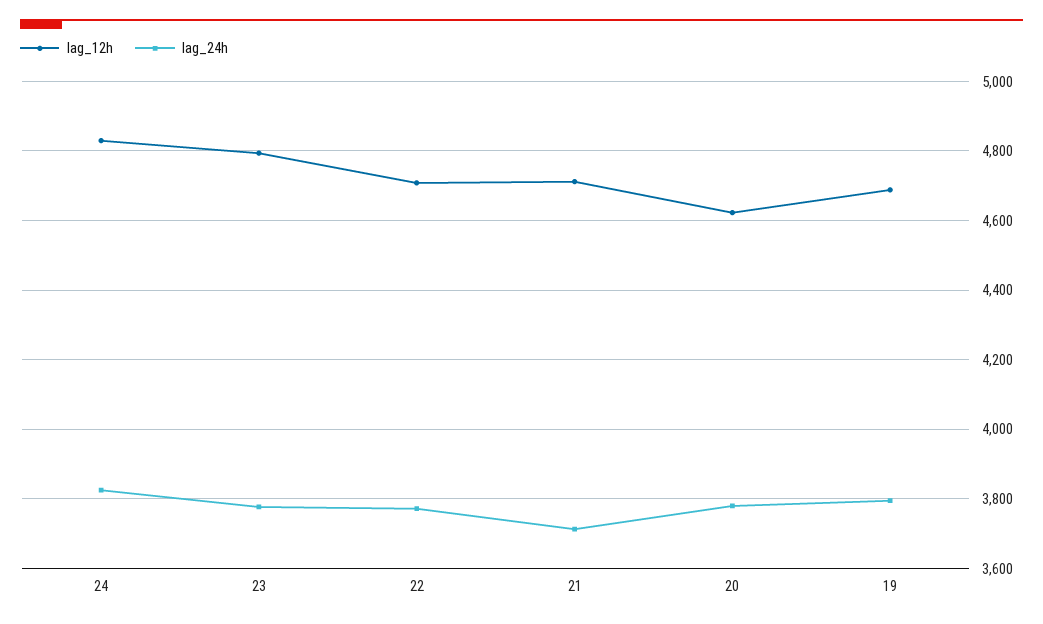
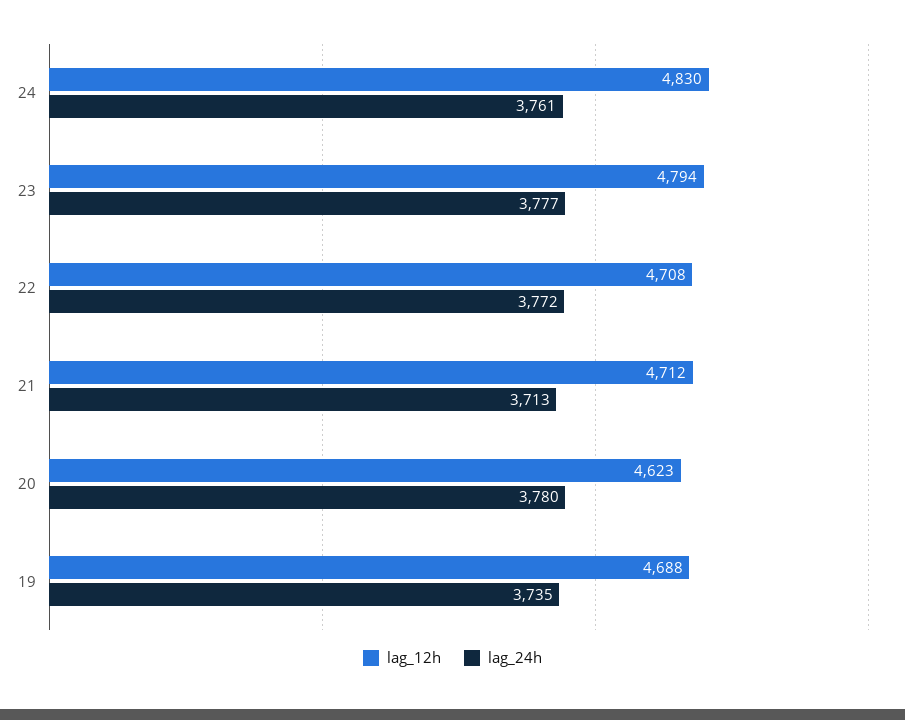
lag_24h, 24: 3820 -> 3761
lag_24h, 19: 3800 -> 3735

